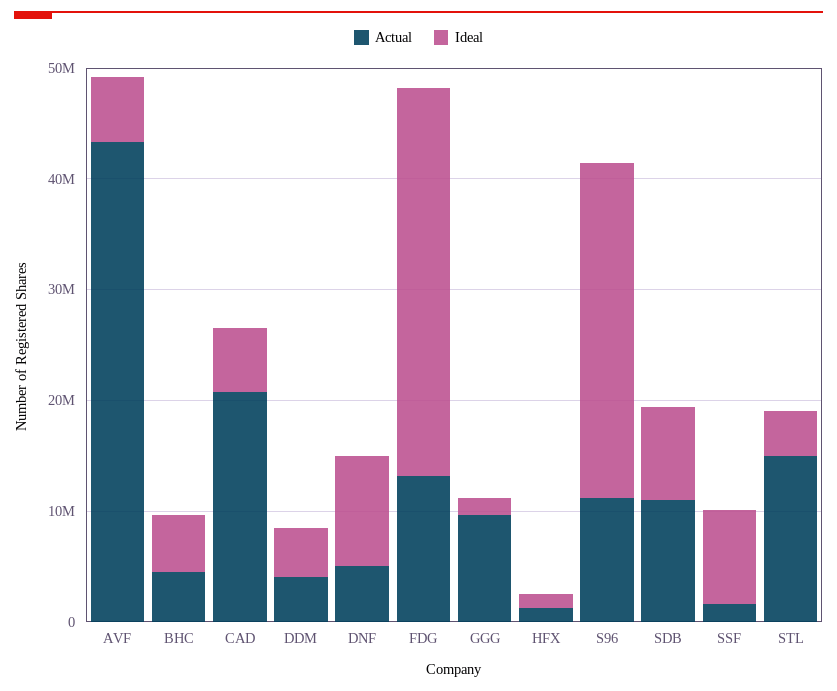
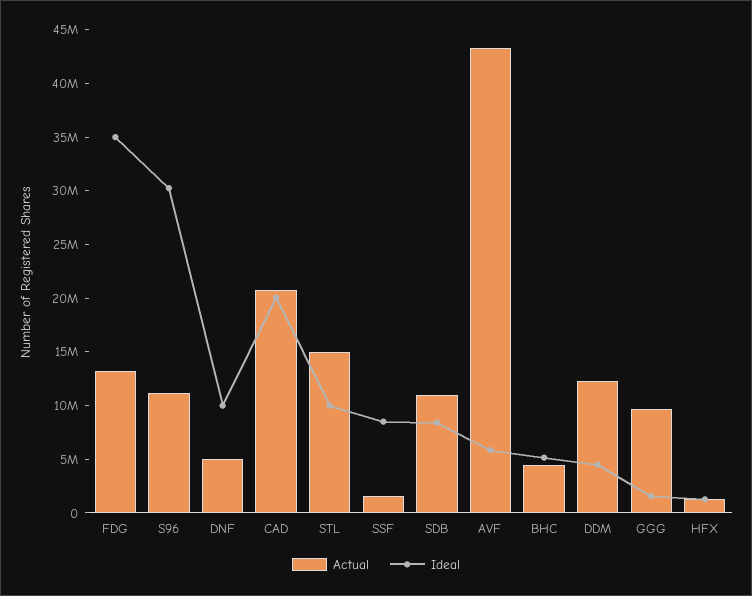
Ideal, CAD: 6000000 -> 20000000
Actual, DDM: 4000000 -> 12000000
Ideal, STL: 4000000 -> 10000000

